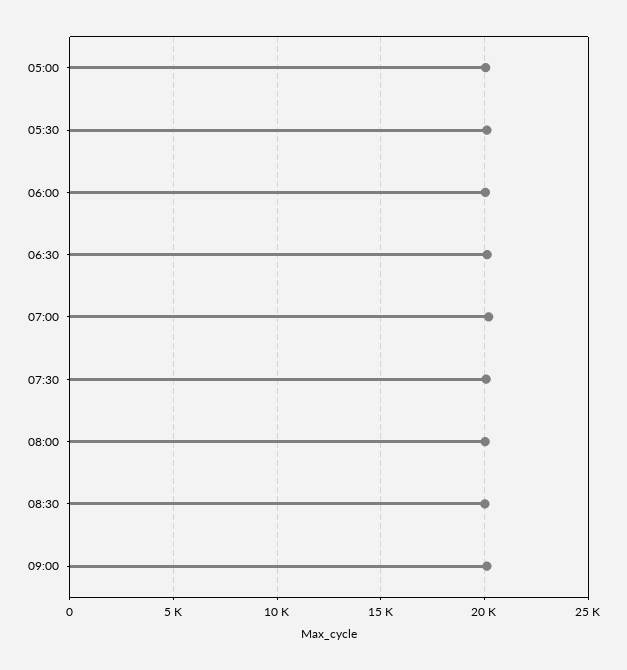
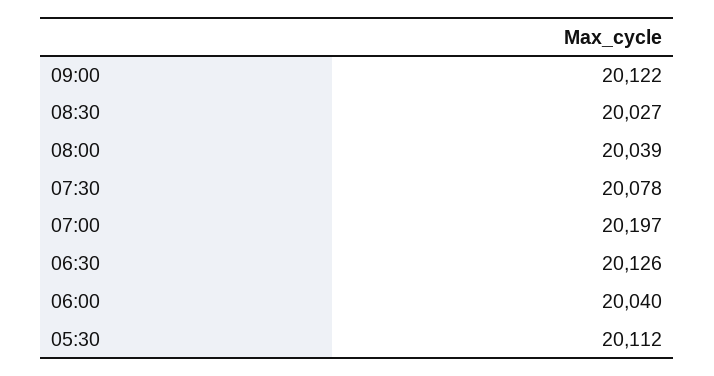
05:00: 20000 -> none

